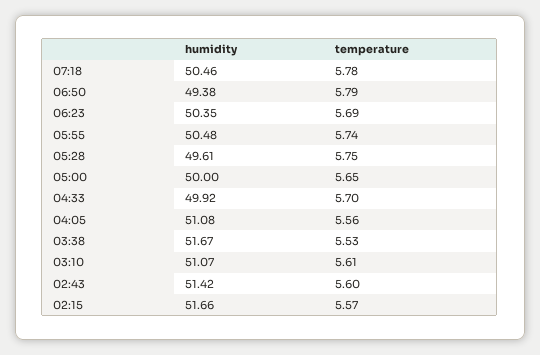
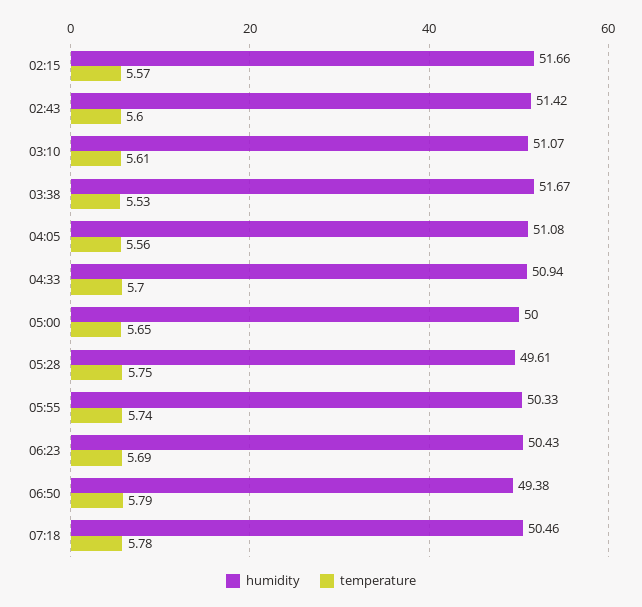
humidity, 06:23: 50.35 -> 50.43
humidity, 05:55: 50.48 -> 50.33
humidity, 04:33: 49.92 -> 50.94

